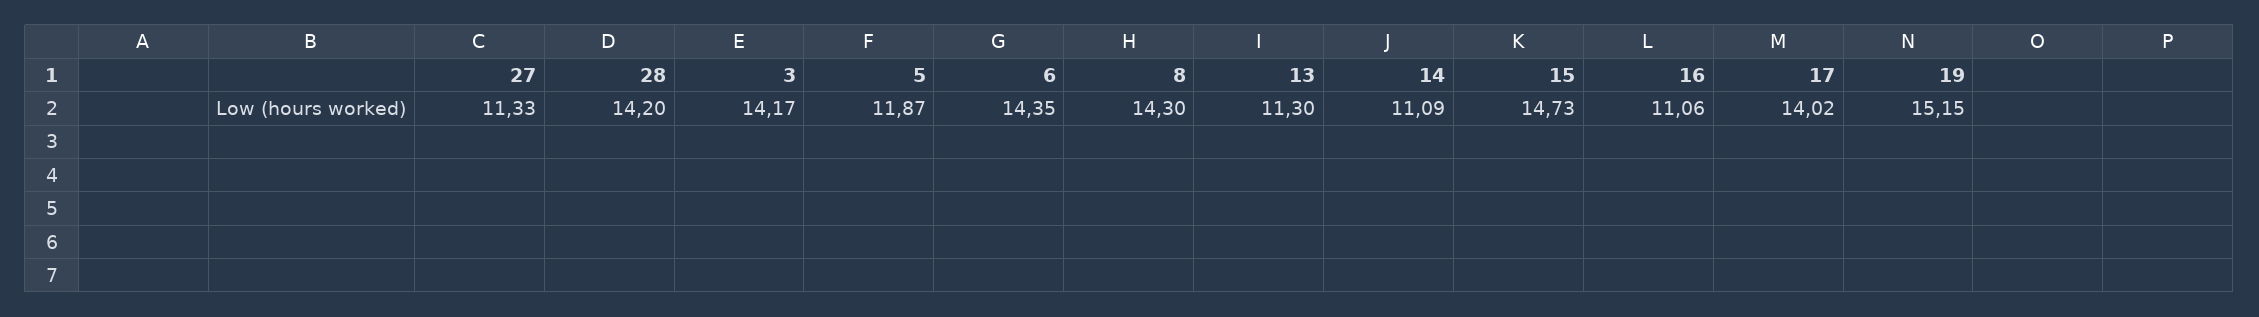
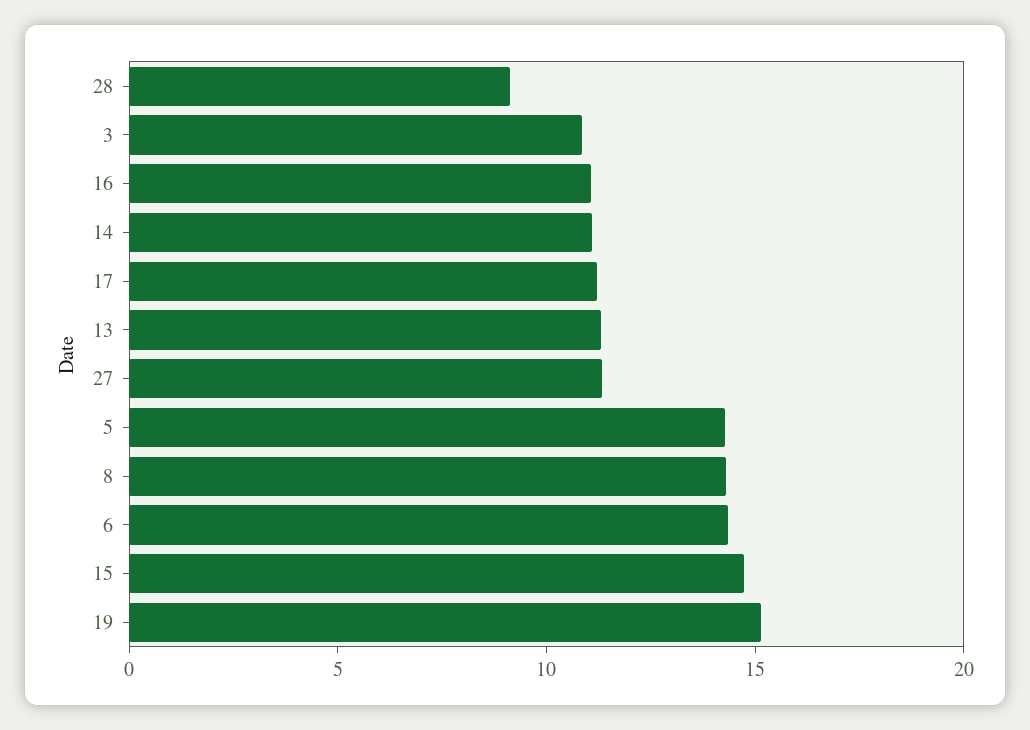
28: 14.2 -> 9
3: 14.17 -> 11
5: 11.87 -> 14
17: 14.02 -> 11

